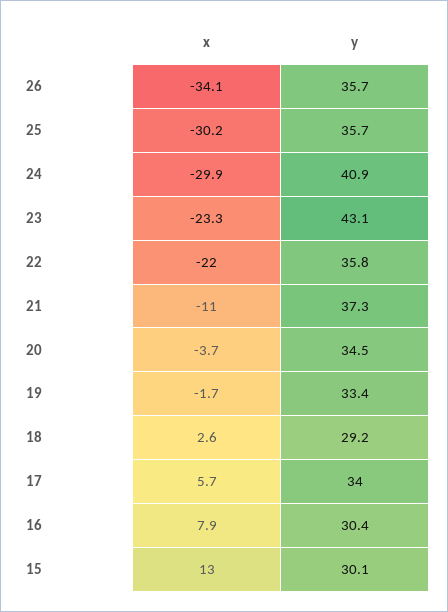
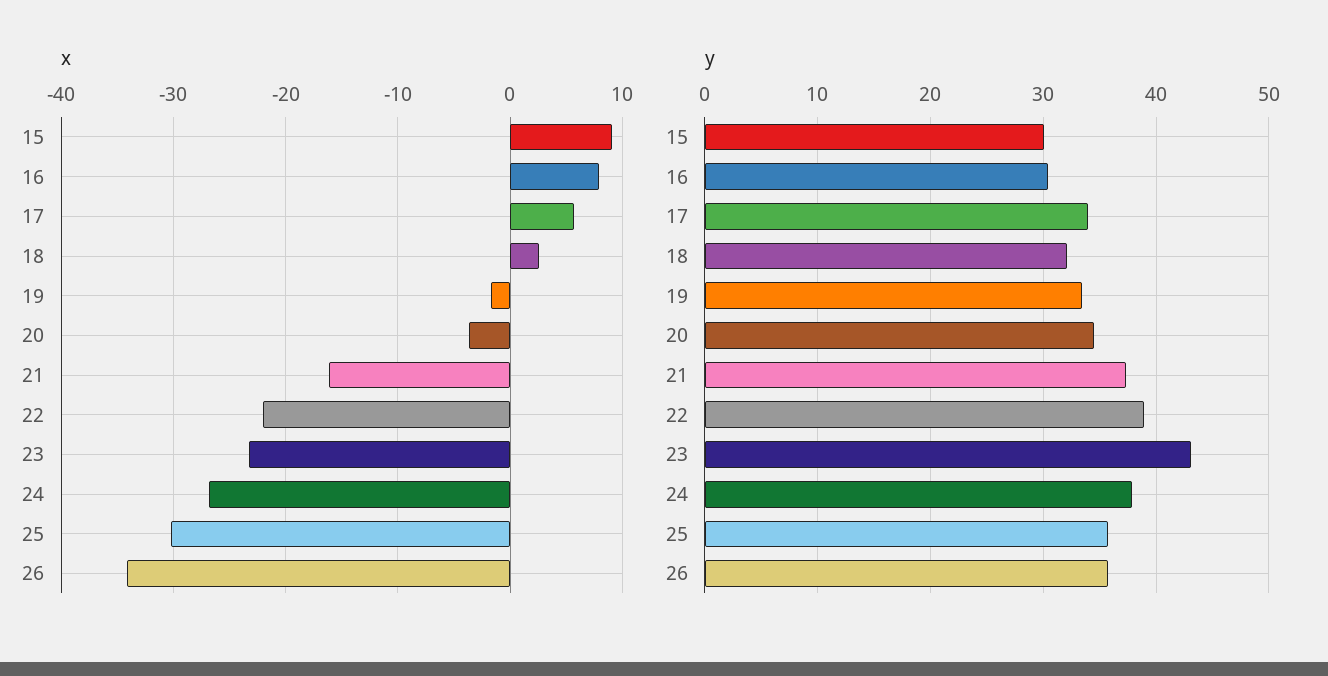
x, 24: -29.9 -> -27
y, 24: 40.9 -> 38
y, 22: 35.8 -> 39
x, 21: -11 -> -16
y, 18: 29.2 -> 32
x, 15: 13 -> 9

